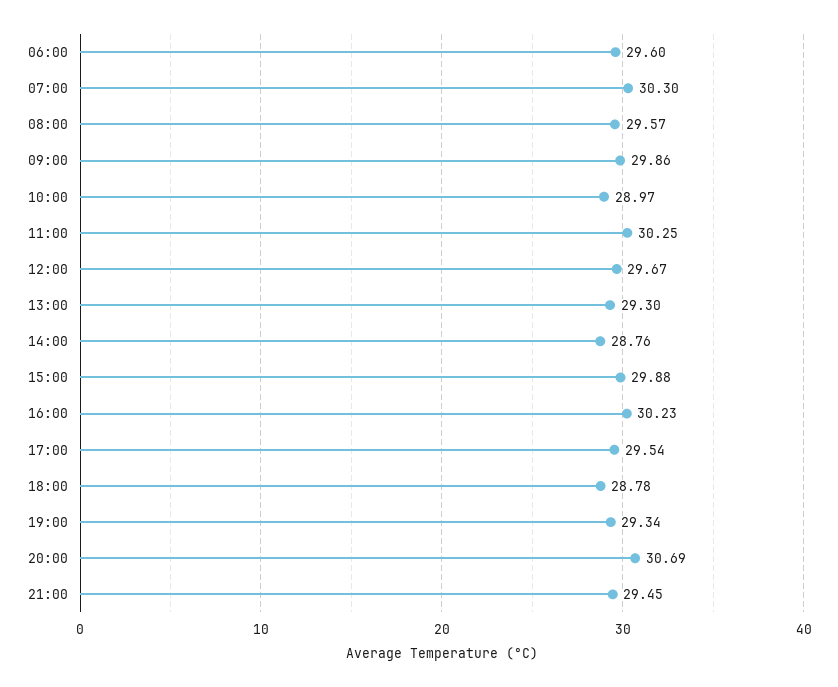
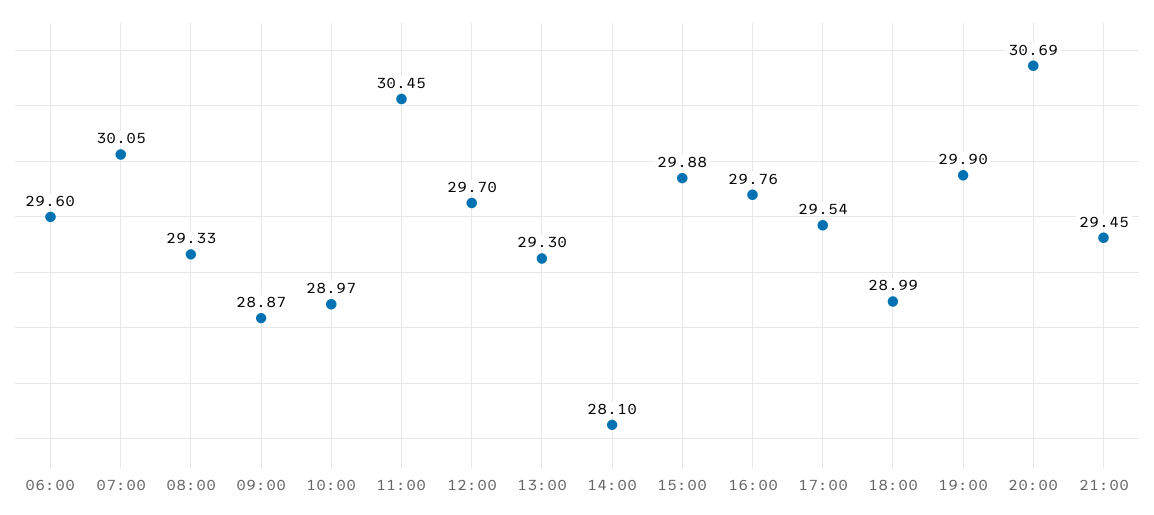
07:00: 30.3 -> 30.05
08:00: 29.57 -> 29.33
09:00: 29.86 -> 28.87
11:00: 30.25 -> 30.45
12:00: 29.67 -> 29.7
14:00: 28.76 -> 28.1
16:00: 30.23 -> 29.76
18:00: 28.78 -> 28.99
19:00: 29.34 -> 29.9

